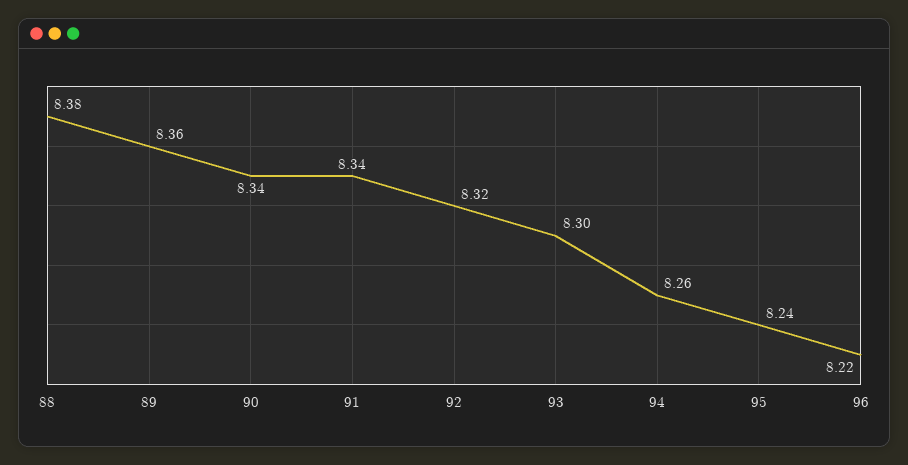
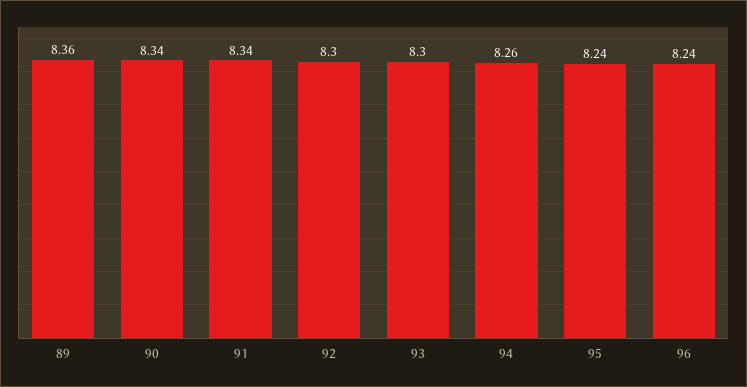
88: 8.38 -> none
92: 8.32 -> 8.3
96: 8.22 -> 8.24

